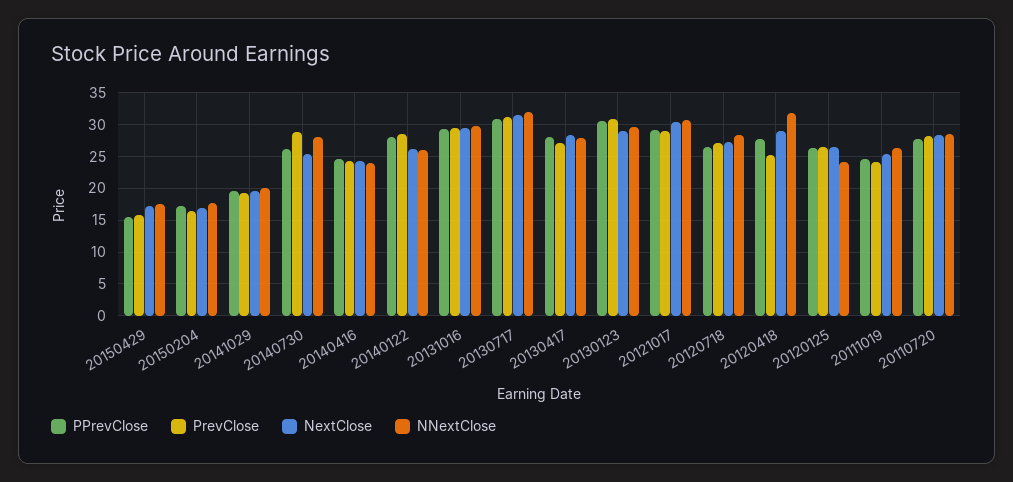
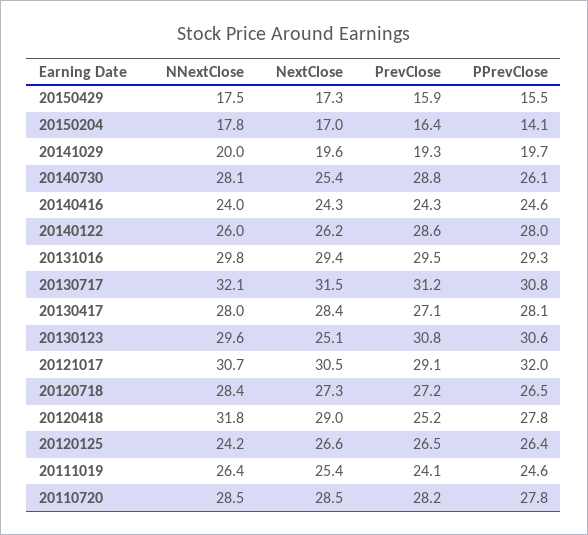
PPrevClose, 20150204: 17 -> 14.1
NextClose, 20130123: 29 -> 25.1
PPrevClose, 20121017: 29 -> 32

